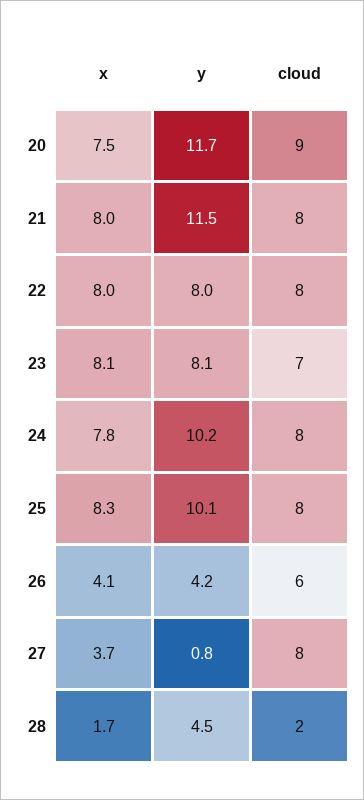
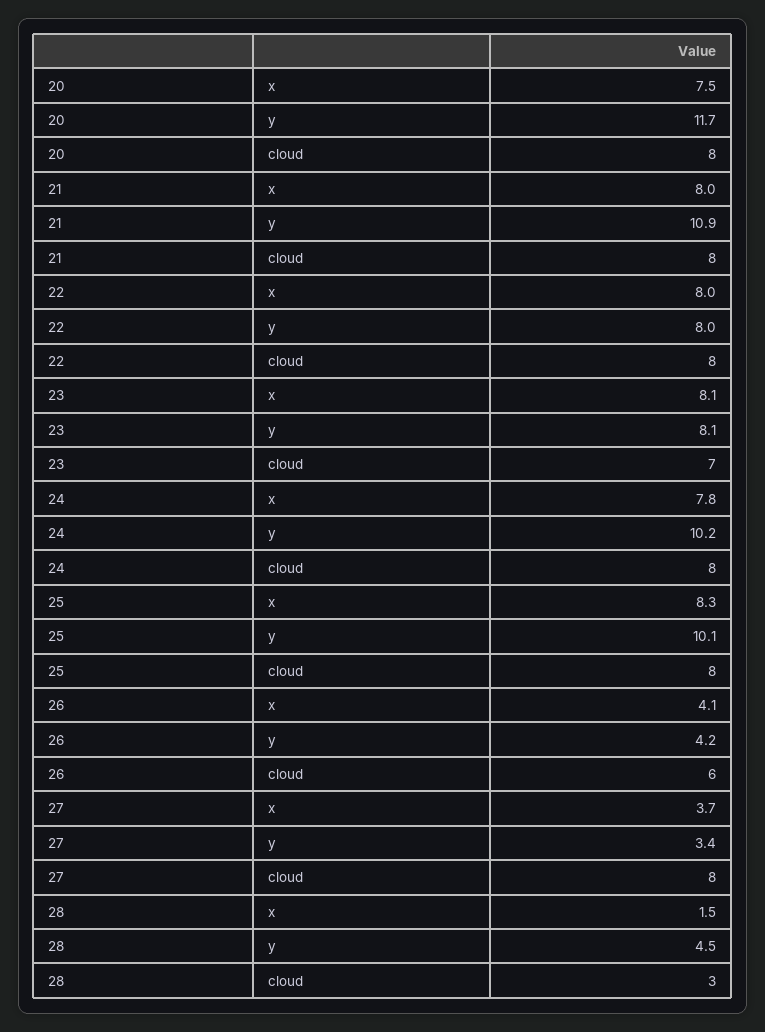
cloud, 20: 9 -> 8
y, 21: 11.5 -> 10.9
y, 27: 0.8 -> 3.4
x, 28: 1.7 -> 1.5
cloud, 28: 2 -> 3

